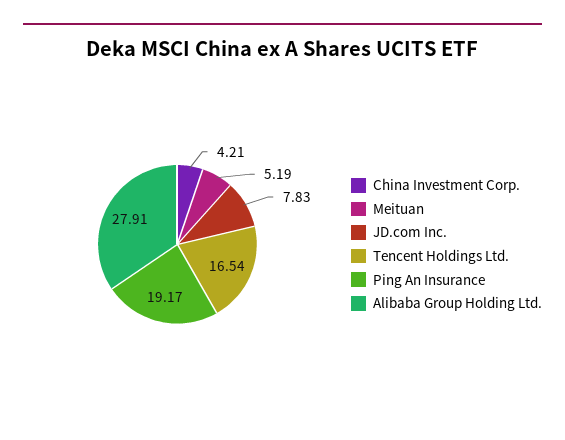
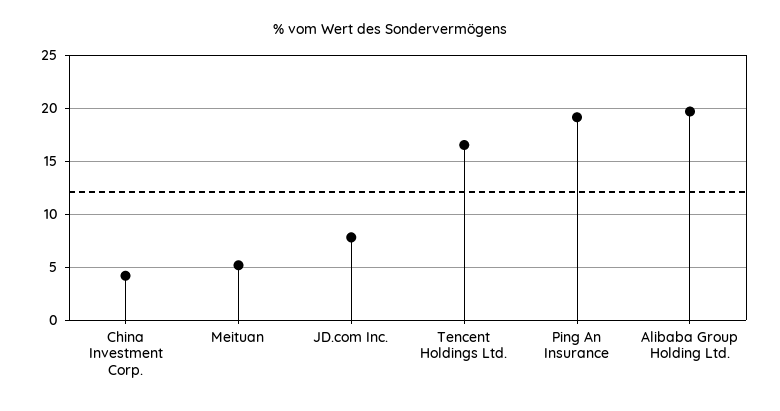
Alibaba Group Holding Ltd.: 27.91 -> 20

